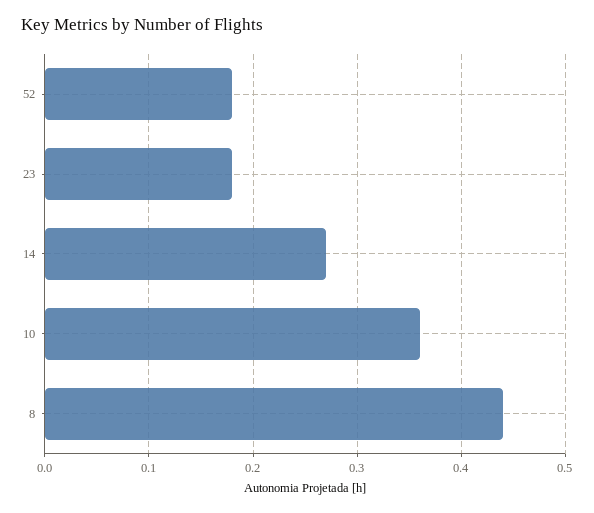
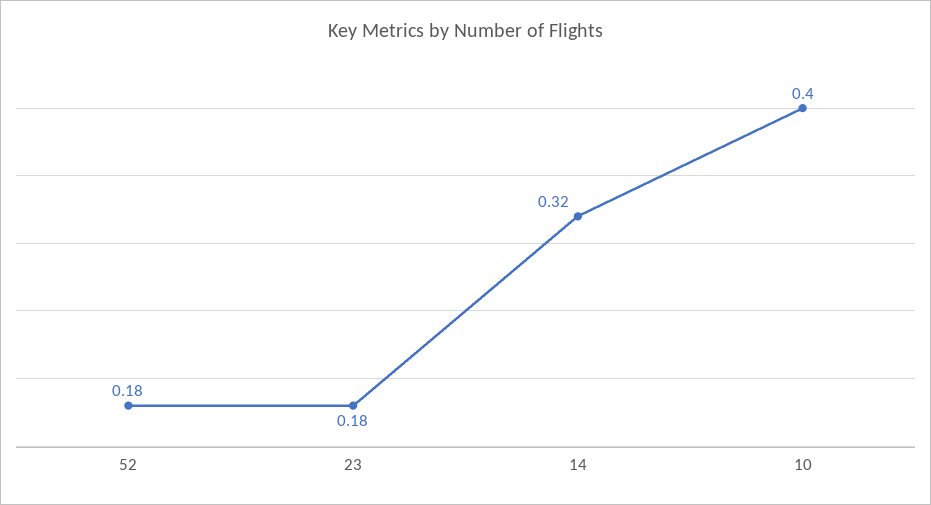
14: 0.27 -> 0.32
10: 0.36 -> 0.4
8: 0.44 -> none

